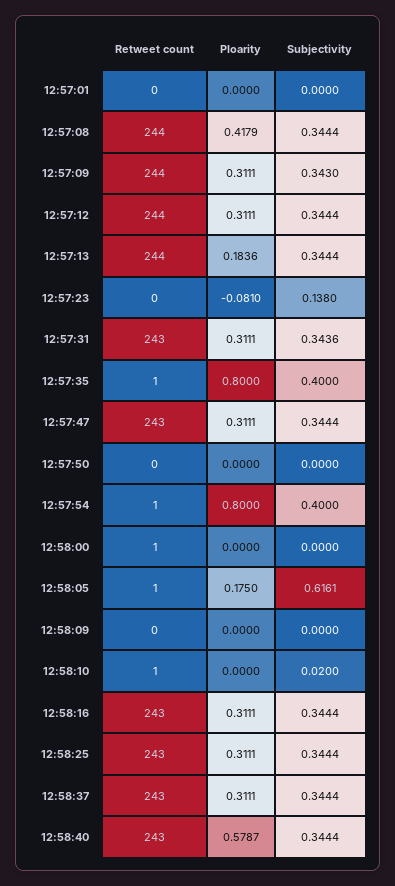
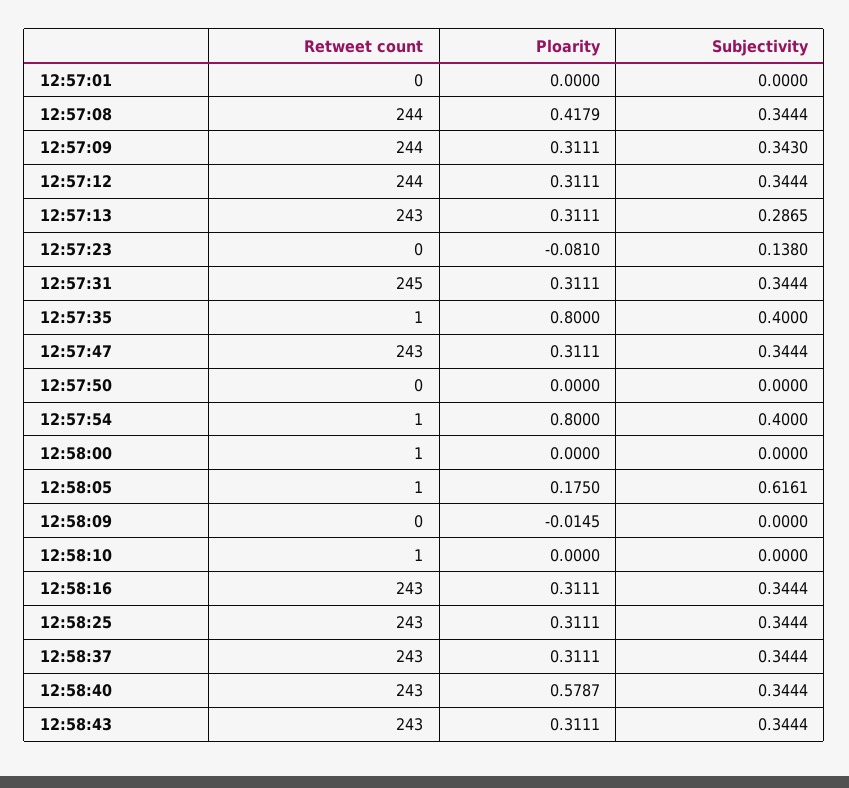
Retweet count, 12:57:13: 244 -> 243
Ploarity, 12:57:13: 0.1836 -> 0.3111
Subjectivity, 12:57:13: 0.3444 -> 0.2865
Retweet count, 12:57:31: 243 -> 245
Subjectivity, 12:57:31: 0.3436 -> 0.3444
Ploarity, 12:58:09: 0 -> -0.0145
Subjectivity, 12:58:10: 0.02 -> 0
Retweet count, 12:58:43: none -> 243
Ploarity, 12:58:43: none -> 0.3111
Subjectivity, 12:58:43: none -> 0.3444

